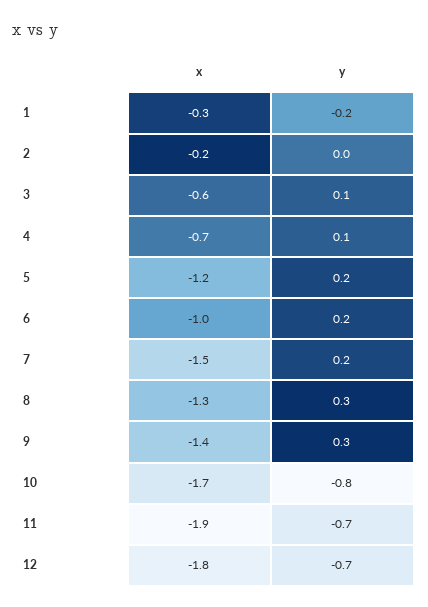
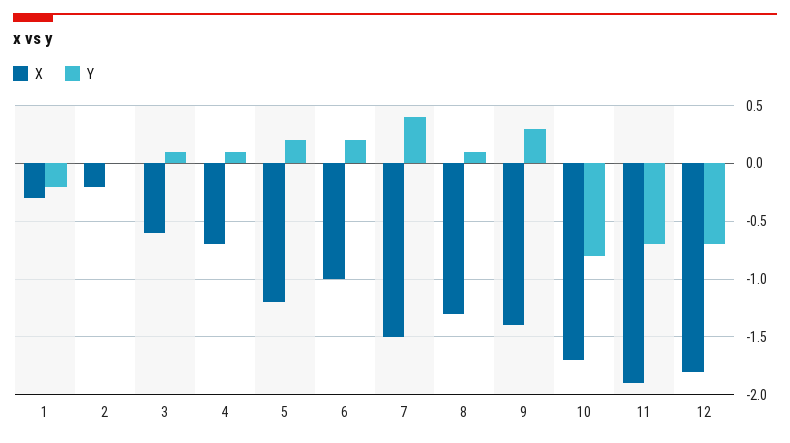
y, 7: 0.2 -> 0.4
y, 8: 0.3 -> 0.1

